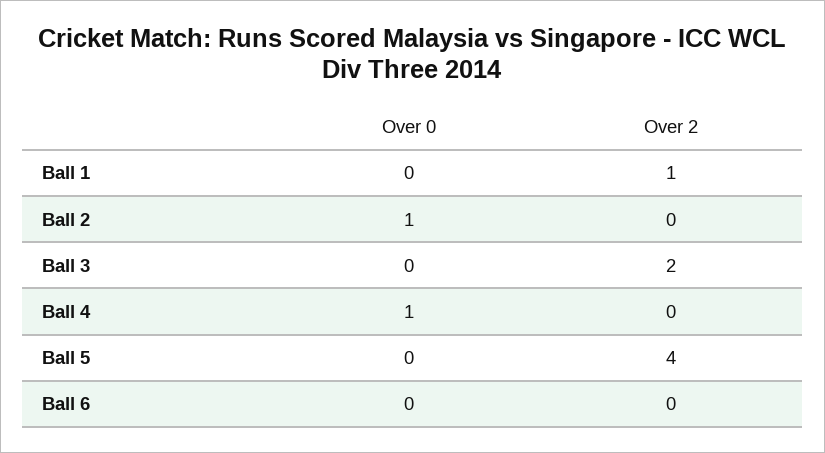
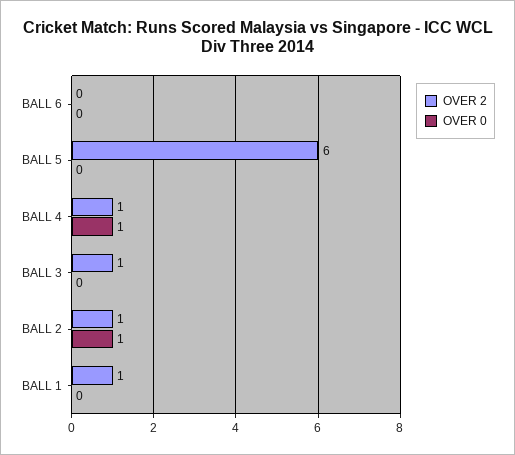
Over 2, Ball 2: 0 -> 1
Over 2, Ball 3: 2 -> 1
Over 2, Ball 4: 0 -> 1
Over 2, Ball 5: 4 -> 6

